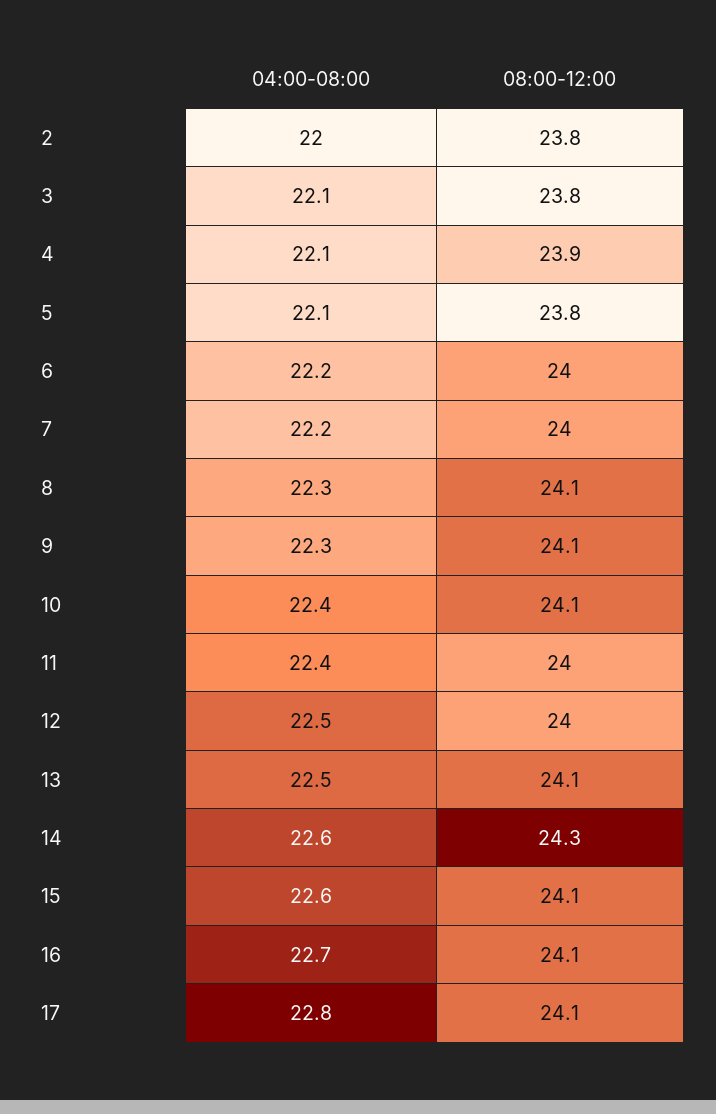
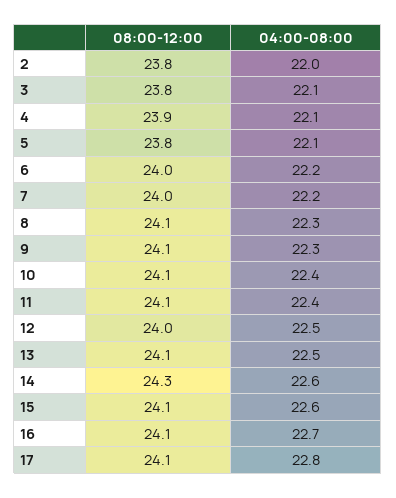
08:00-12:00, 11: 24 -> 24.1

